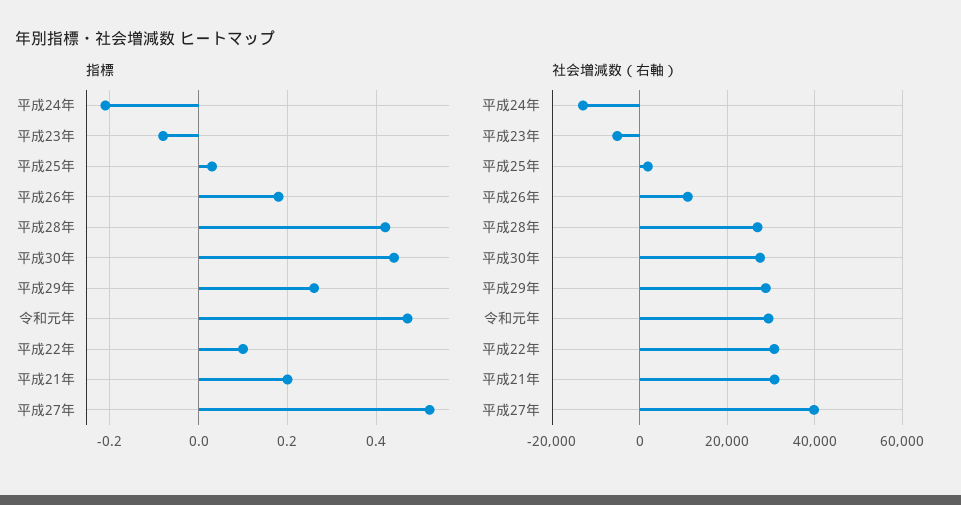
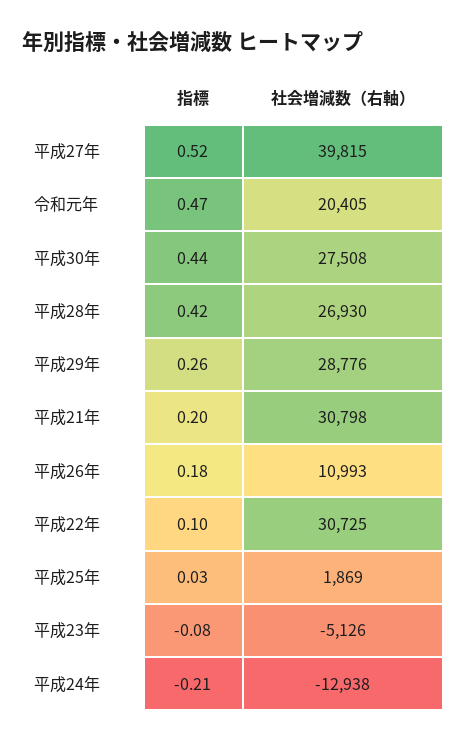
社会増減数（右軸）, 令和元年: 30000 -> 20405

